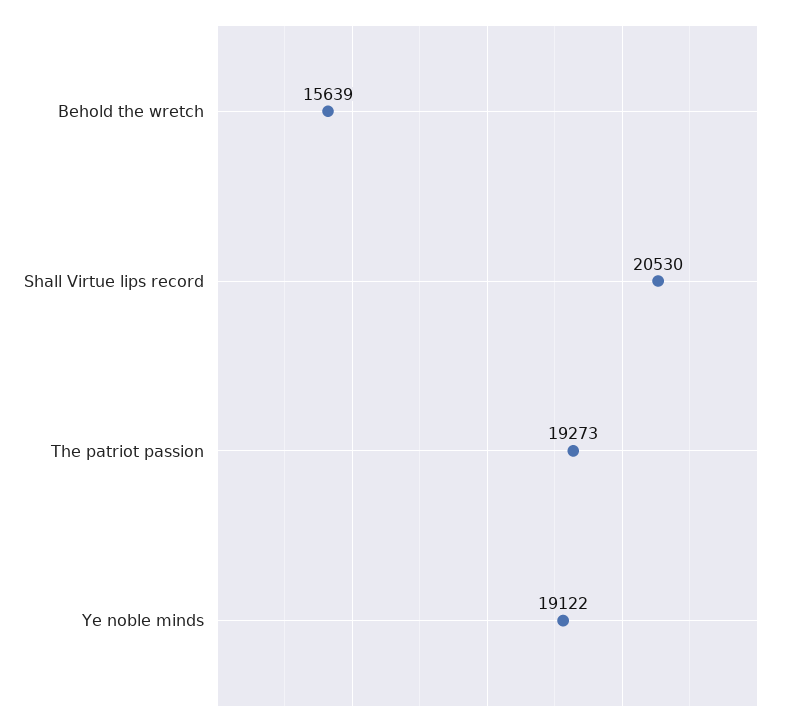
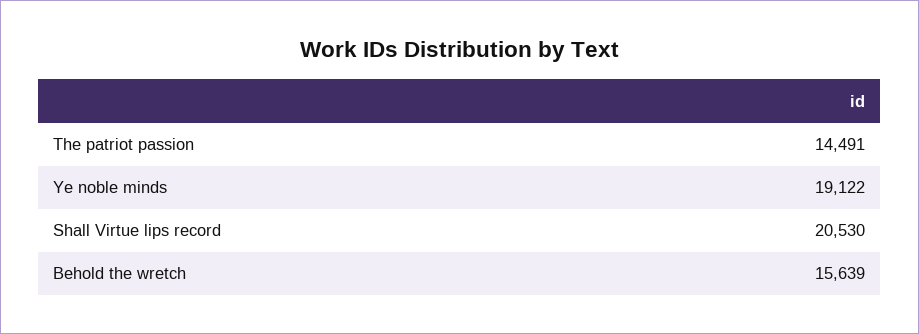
The patriot passion: 19273 -> 14491

